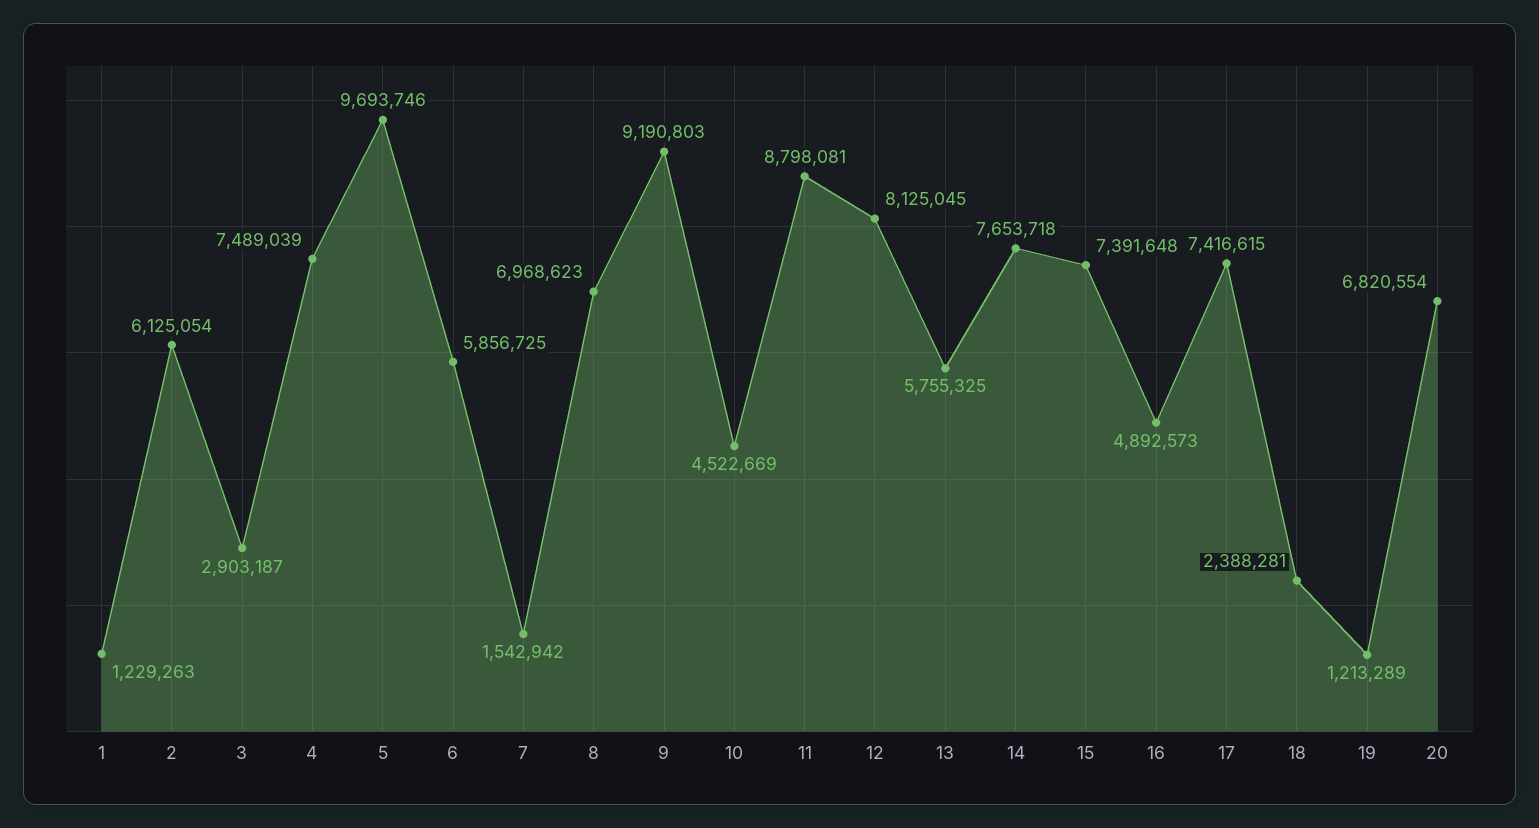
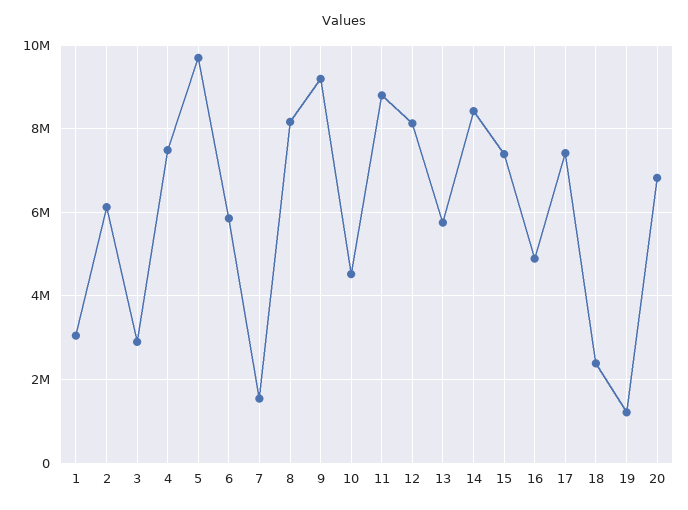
1: 1229263 -> 3000000
8: 6968623 -> 8200000
14: 7653718 -> 8400000

